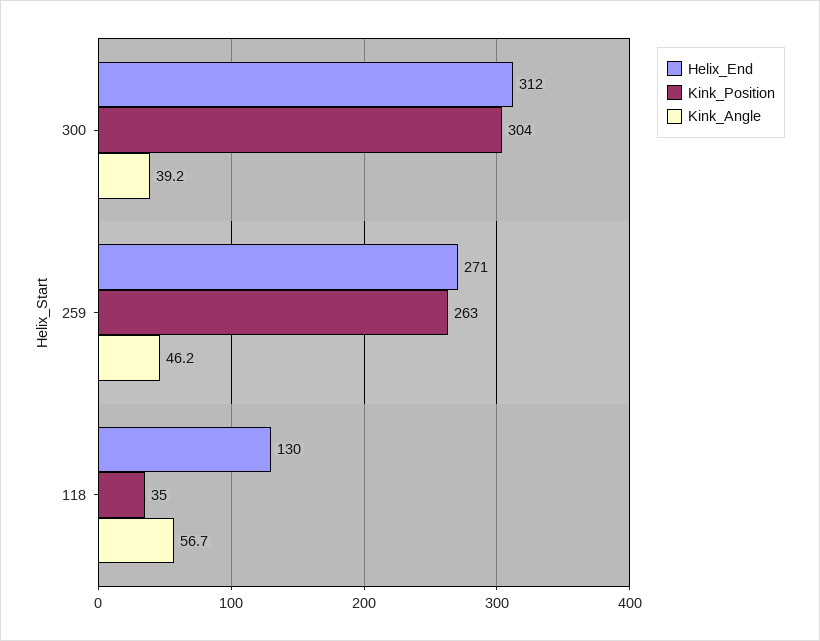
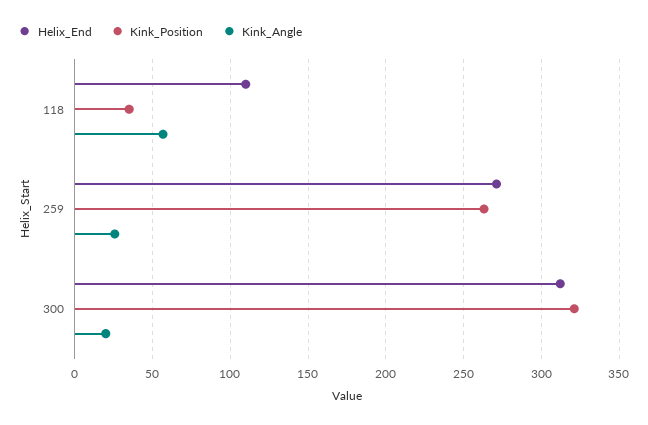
Kink_Position, 300: 304 -> 320
Kink_Angle, 300: 39.2 -> 20
Kink_Angle, 259: 46.2 -> 25
Helix_End, 118: 130 -> 110

